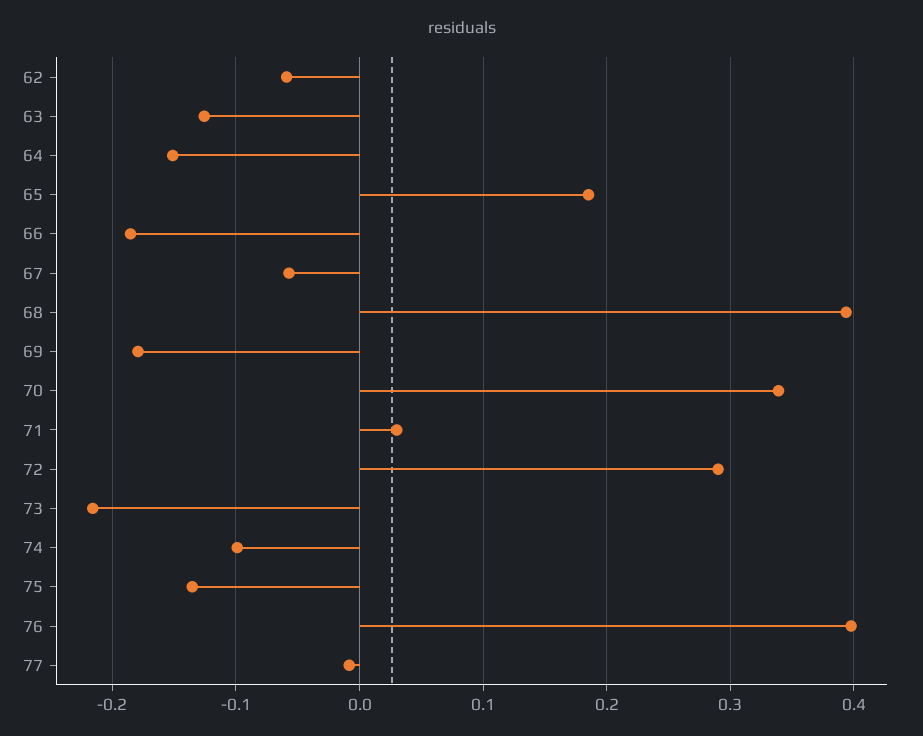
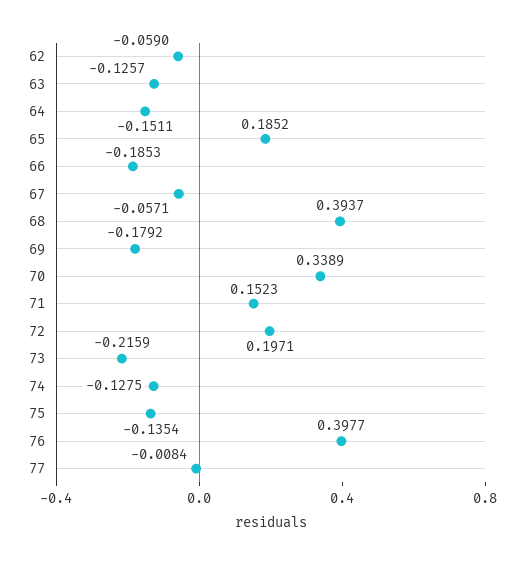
71: 0.03 -> 0.1523
72: 0.29 -> 0.1971
74: -0.1 -> -0.1275

